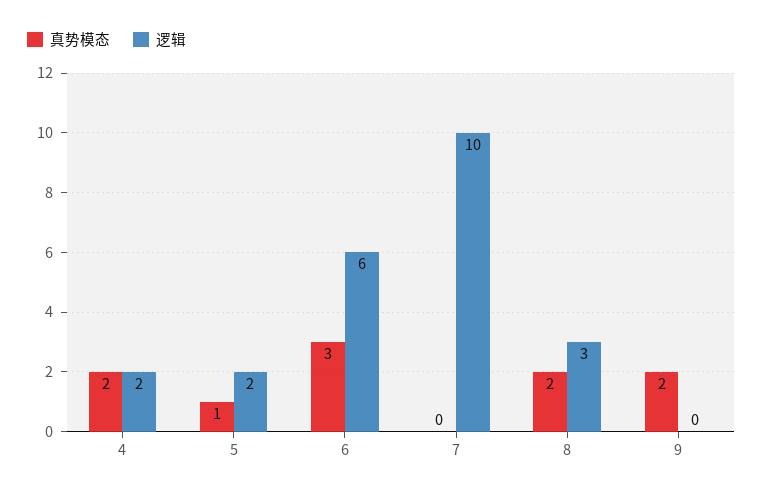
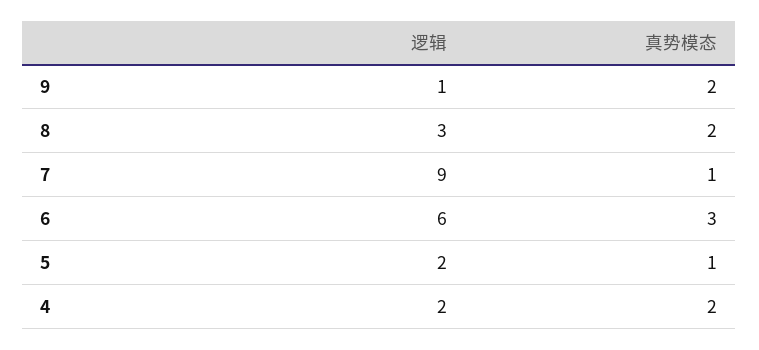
真势模态, 7: 0 -> 1
逻辑, 7: 10 -> 9
逻辑, 9: 0 -> 1

